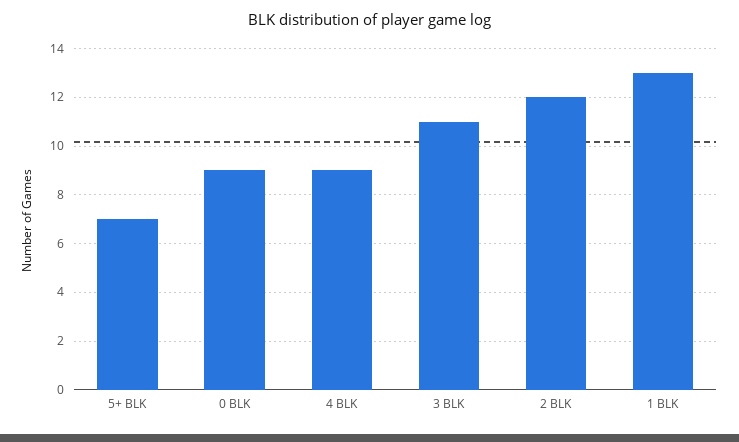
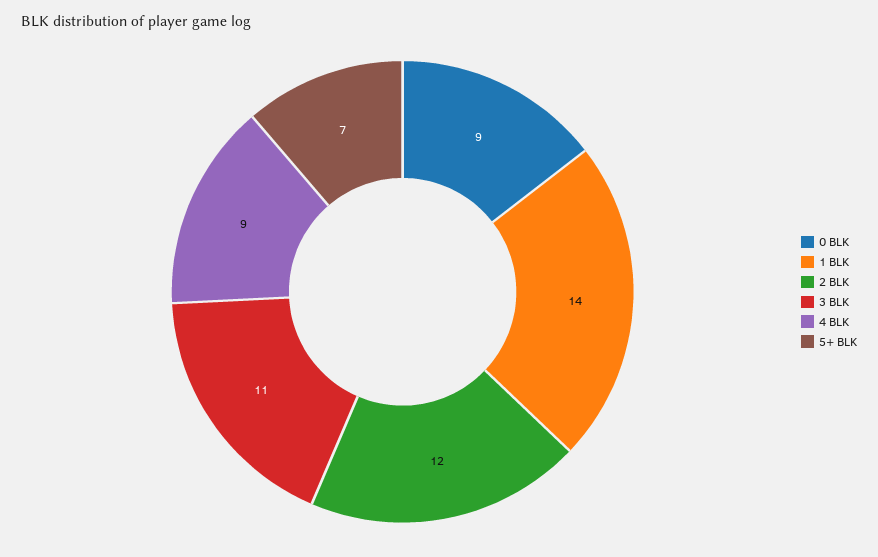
1 BLK: 13 -> 14

